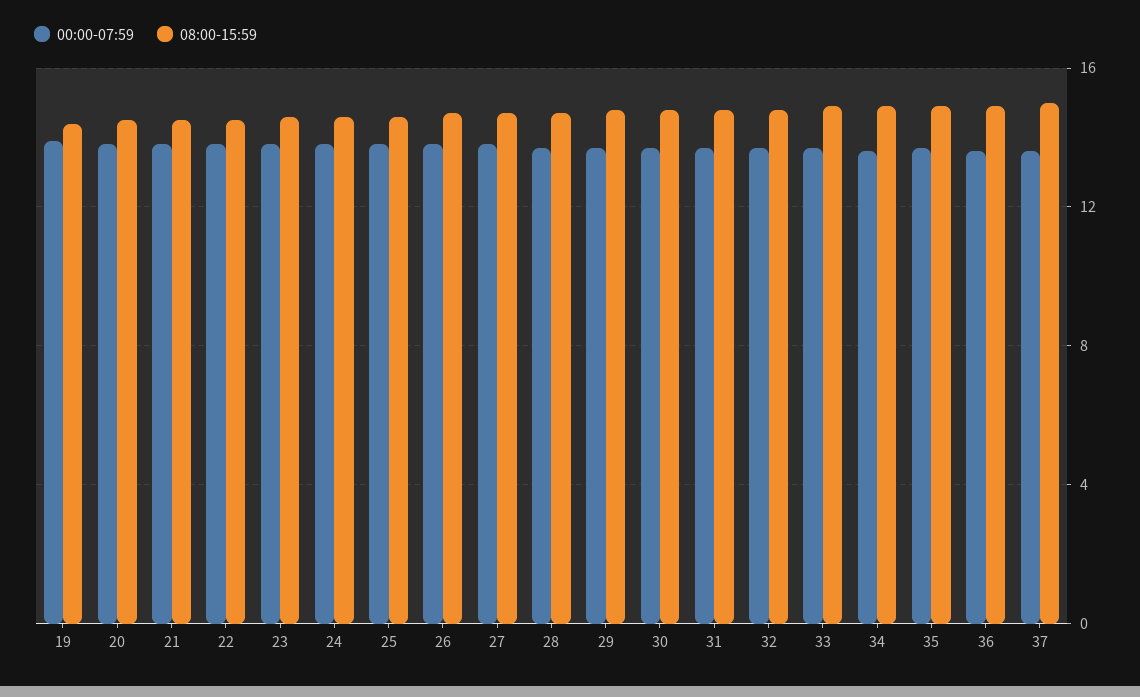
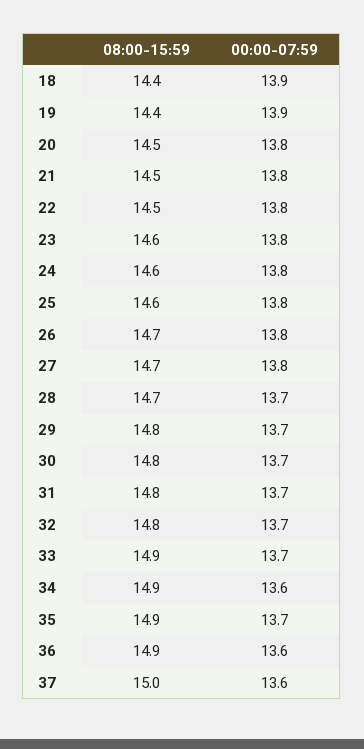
08:00-15:59, 18: none -> 14.4
00:00-07:59, 18: none -> 13.9

